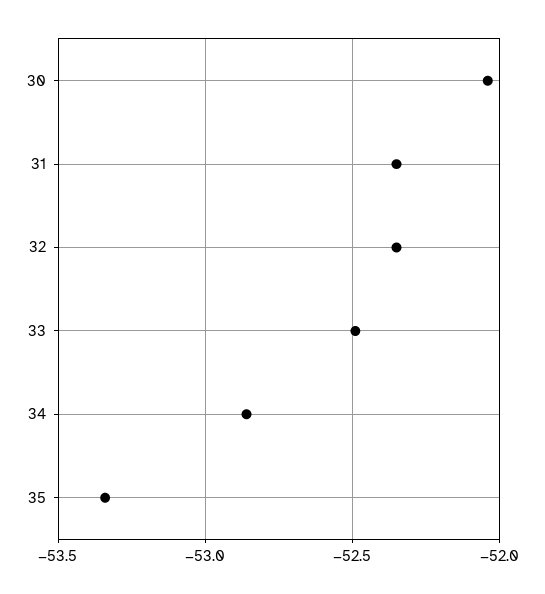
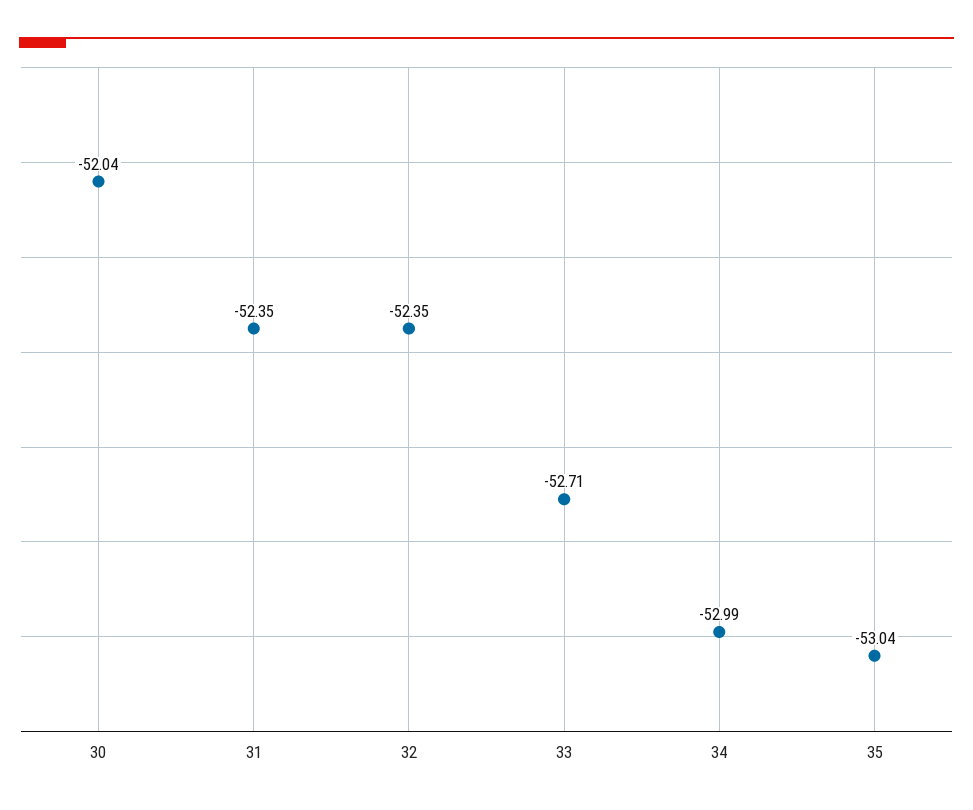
33: -52.5 -> -52.71
34: -52.85 -> -52.99
35: -53.35 -> -53.04

